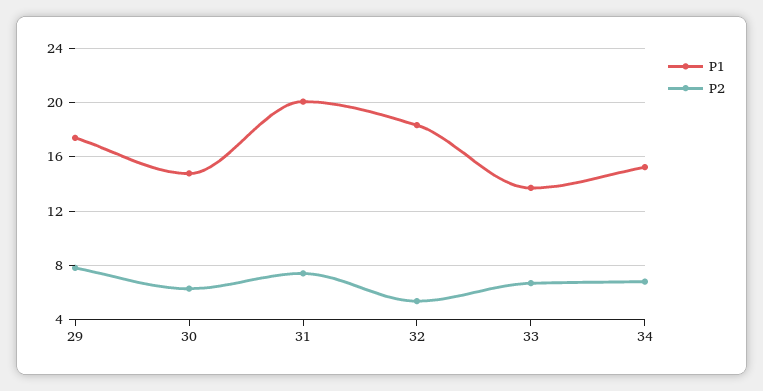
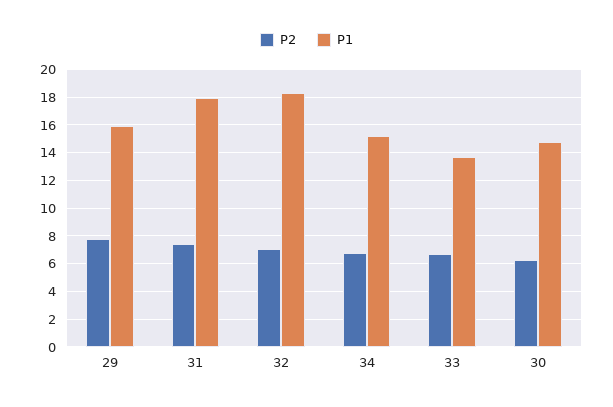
P1, 29: 17.5 -> 16
P1, 31: 20 -> 18
P2, 32: 5.5 -> 7

